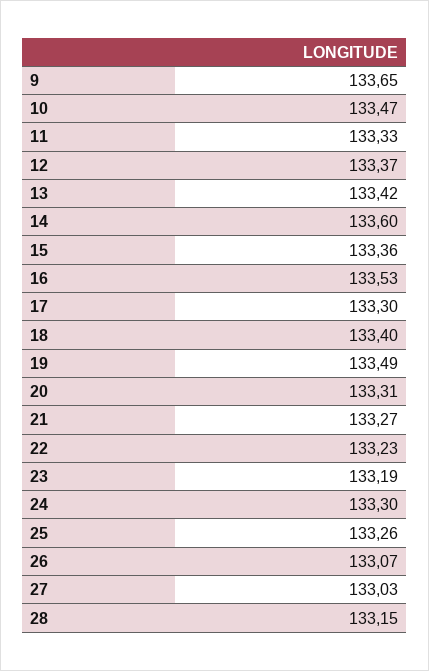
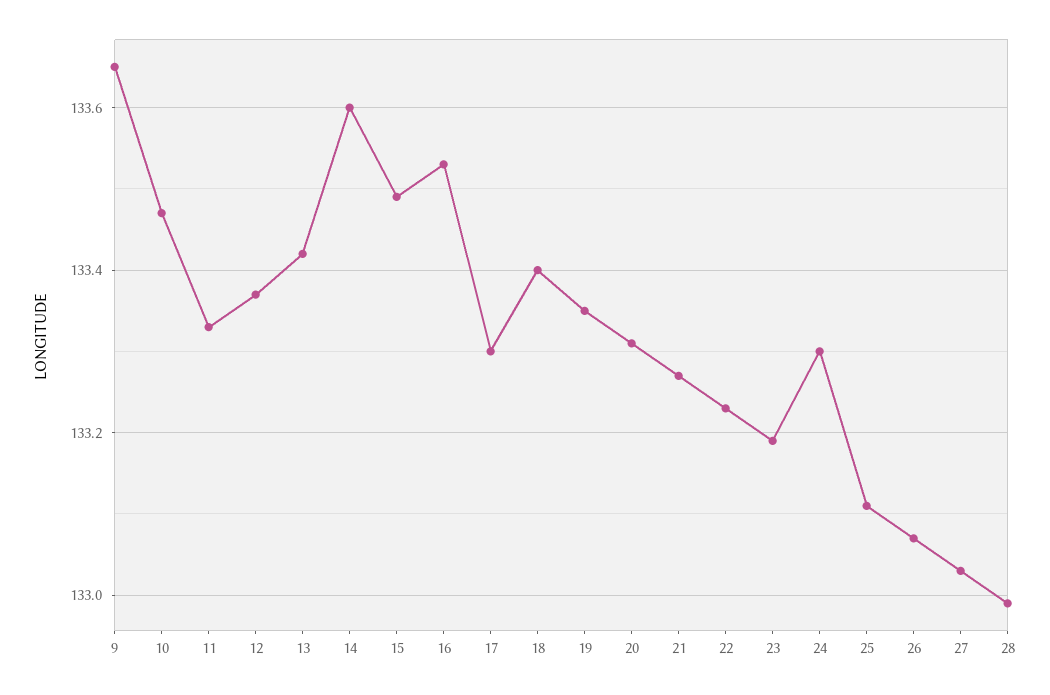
15: 133.36 -> 133.5
19: 133.49 -> 133.35
25: 133.26 -> 133.1
28: 133.15 -> 133

